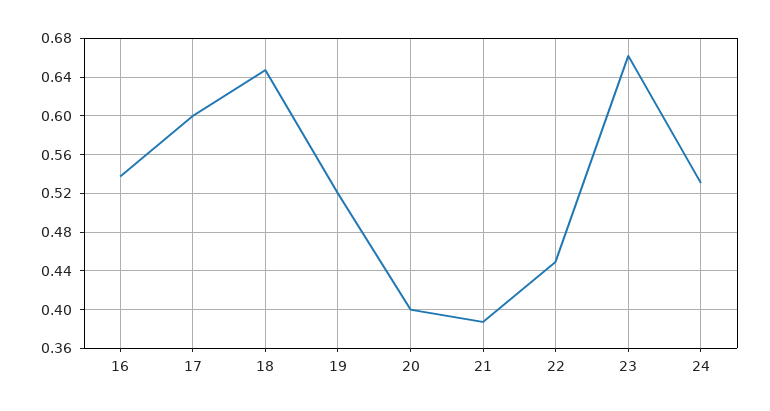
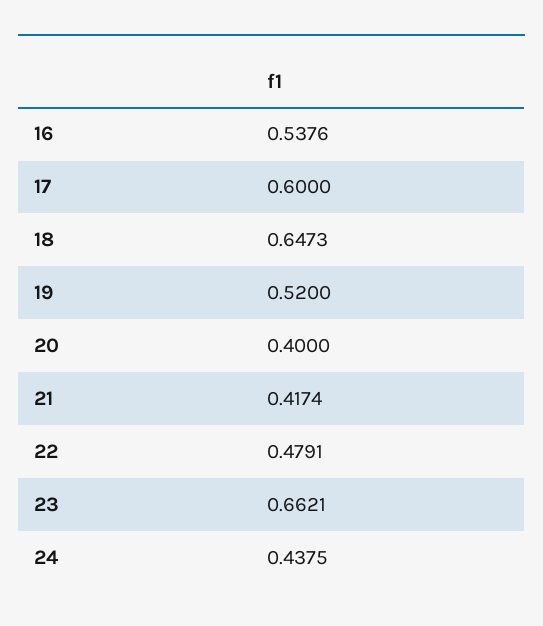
21: 0.39 -> 0.4174
22: 0.45 -> 0.4791
24: 0.53 -> 0.4375

